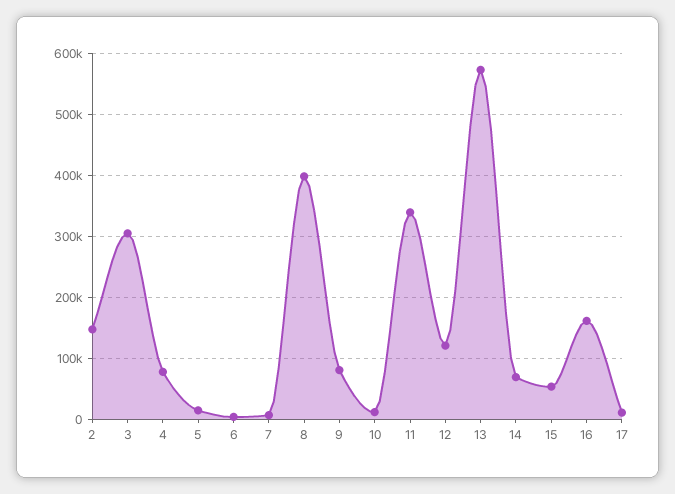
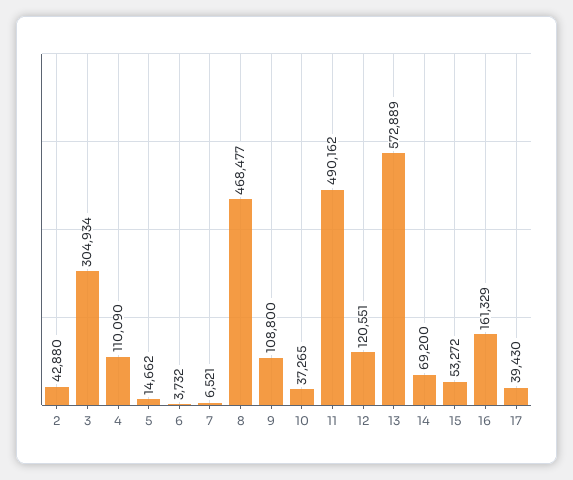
2: 150000 -> 42880
4: 80000 -> 110090
8: 400000 -> 468477
9: 80000 -> 108800
10: 10000 -> 37265
11: 340000 -> 490162
17: 10000 -> 39430

